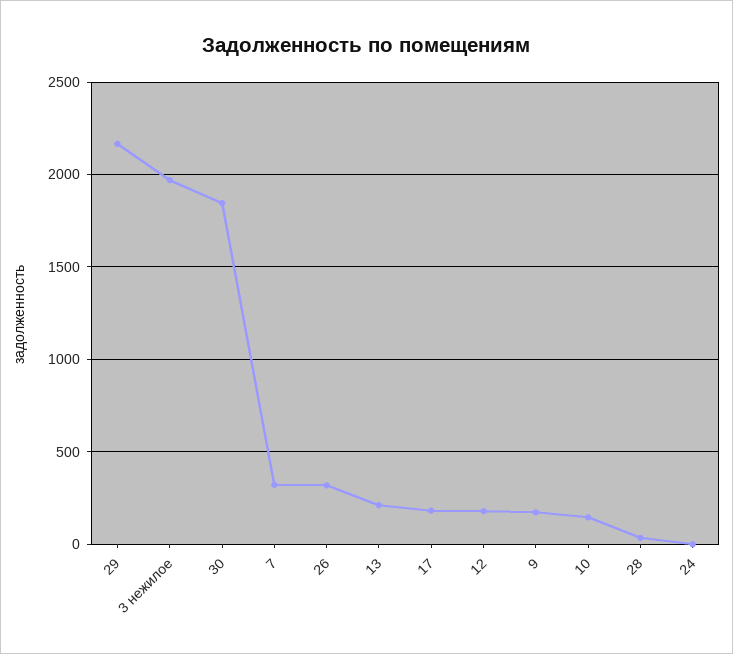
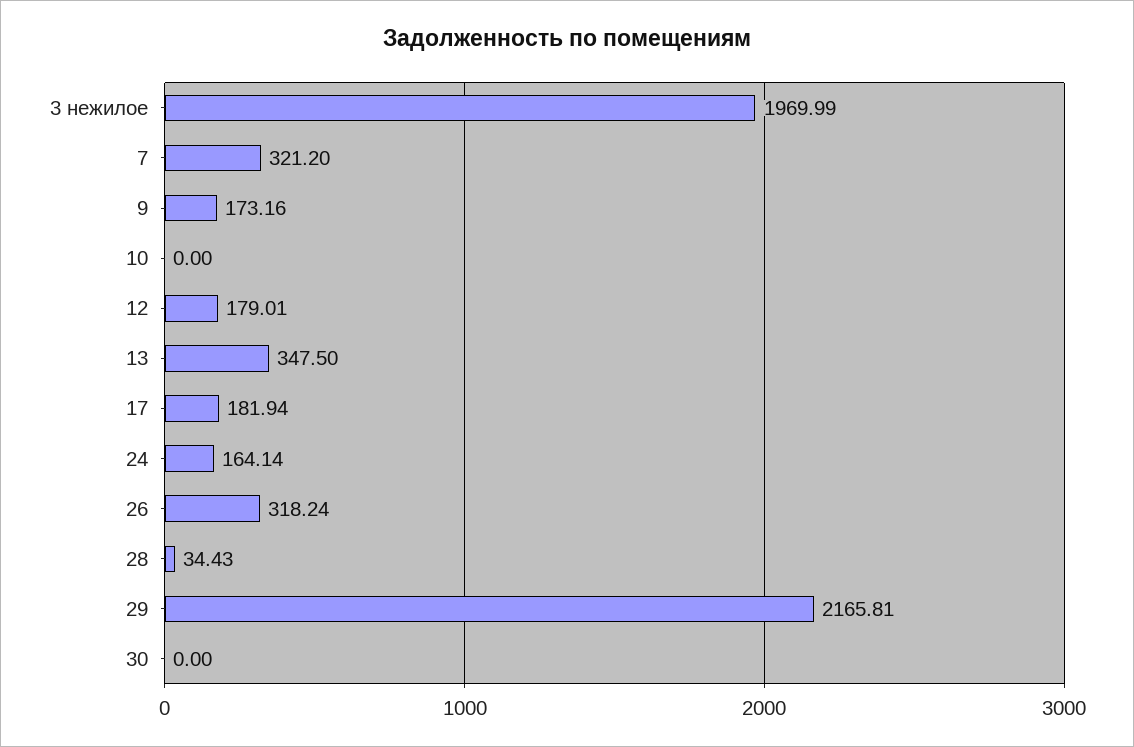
30: 1850 -> 0
13: 200 -> 347.5
10: 150 -> 0
24: 0 -> 164.14

